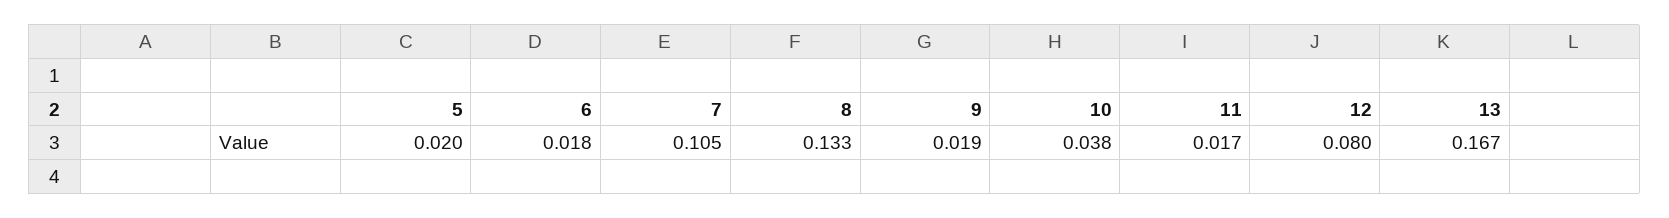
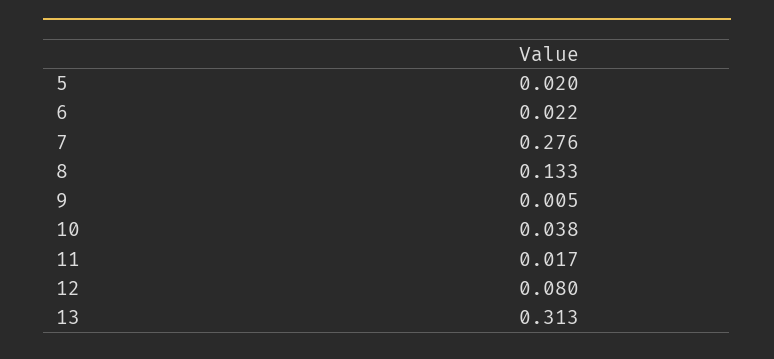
6: 0.018 -> 0.022
7: 0.105 -> 0.276
9: 0.019 -> 0.005
13: 0.167 -> 0.313

